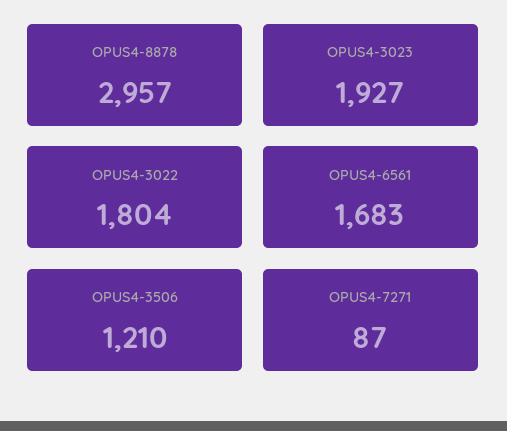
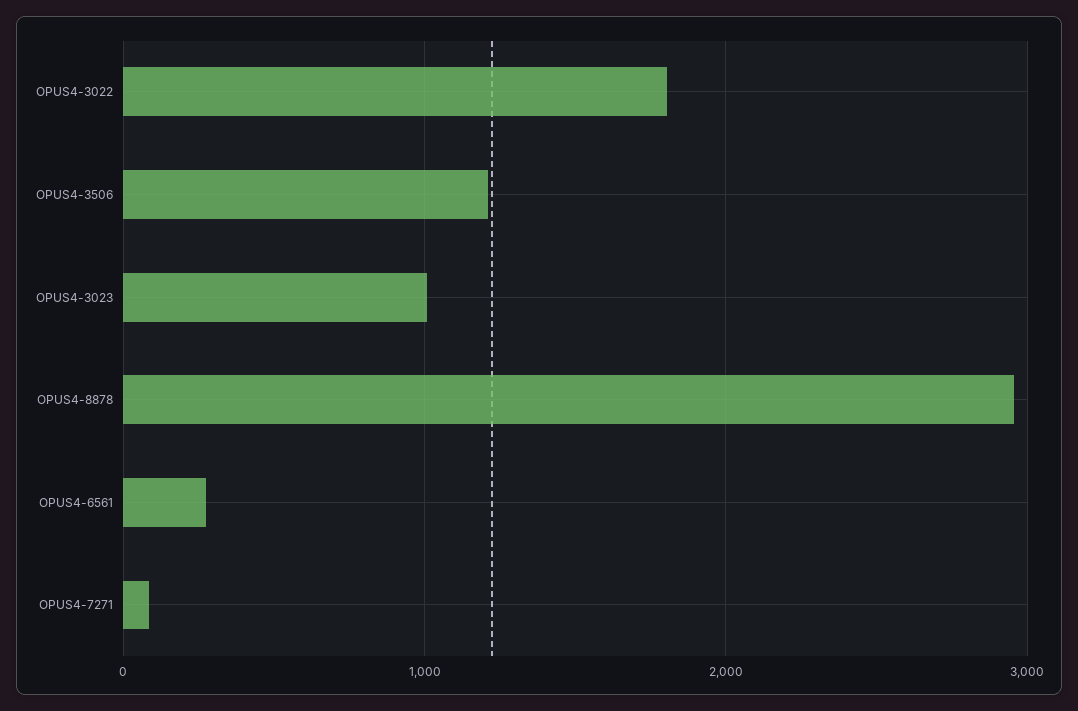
OPUS4-3023: 1927 -> 1000
OPUS4-6561: 1683 -> 300

